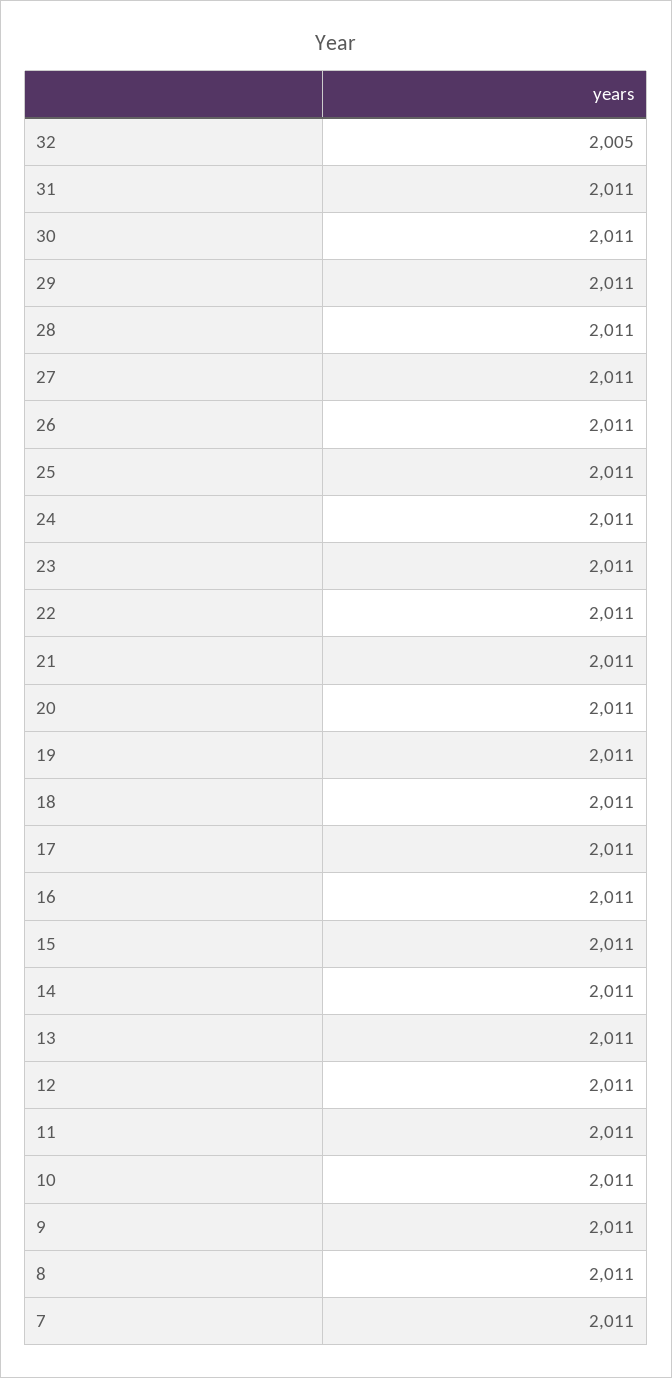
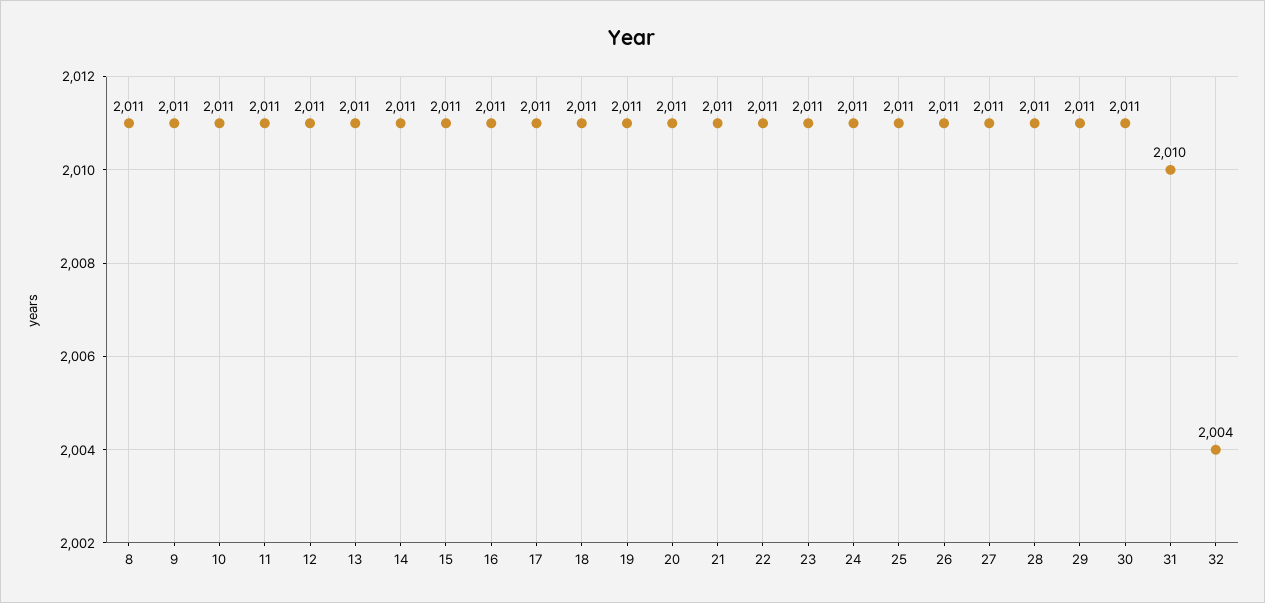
32: 2005 -> 2004
31: 2011 -> 2010
7: 2011 -> none

